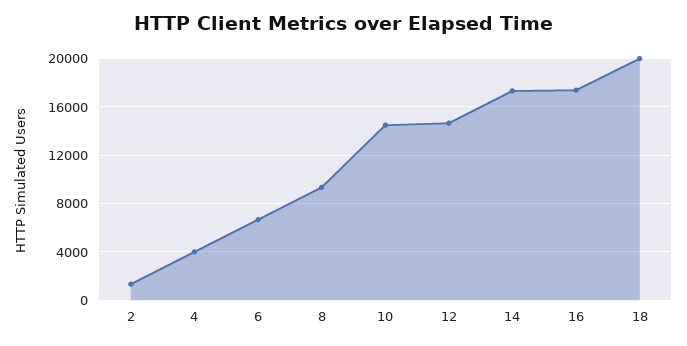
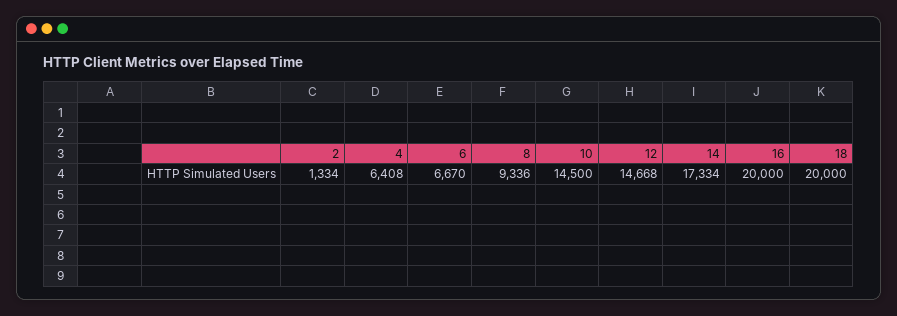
4: 4000 -> 6408
16: 17500 -> 20000

